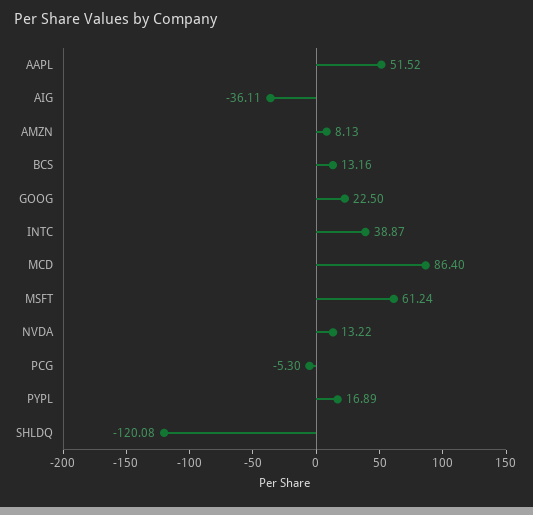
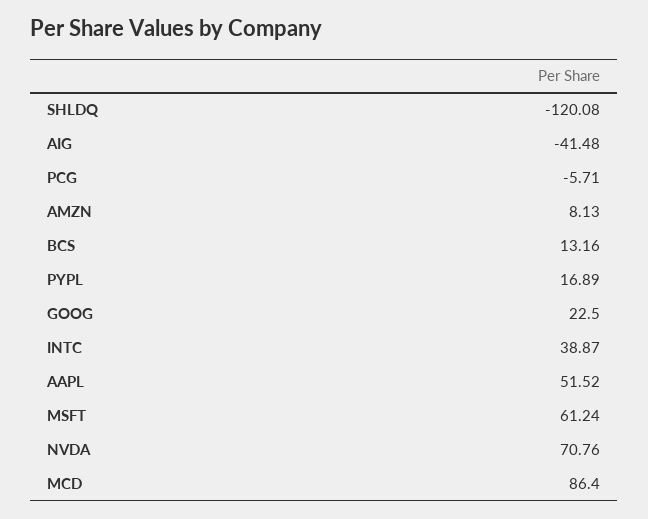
AIG: -36.11 -> -41.48
NVDA: 13.22 -> 70.76
PCG: -5.3 -> -5.71

